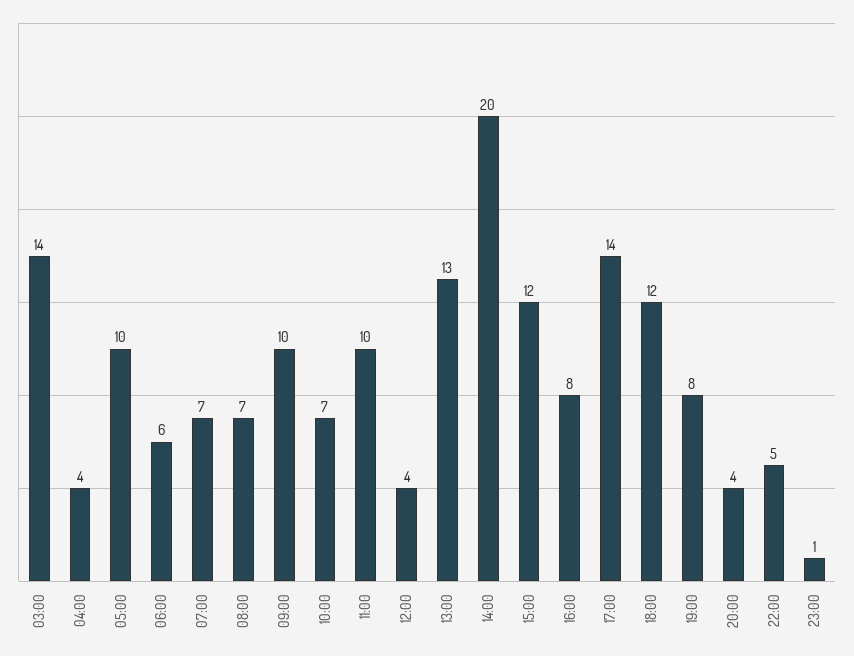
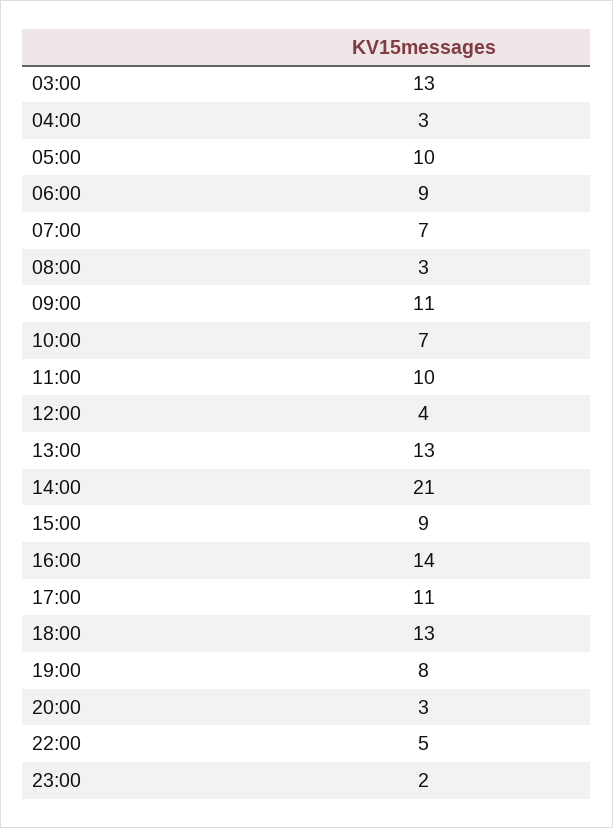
03:00: 14 -> 13
04:00: 4 -> 3
06:00: 6 -> 9
08:00: 7 -> 3
09:00: 10 -> 11
14:00: 20 -> 21
15:00: 12 -> 9
16:00: 8 -> 14
17:00: 14 -> 11
18:00: 12 -> 13
20:00: 4 -> 3
23:00: 1 -> 2

